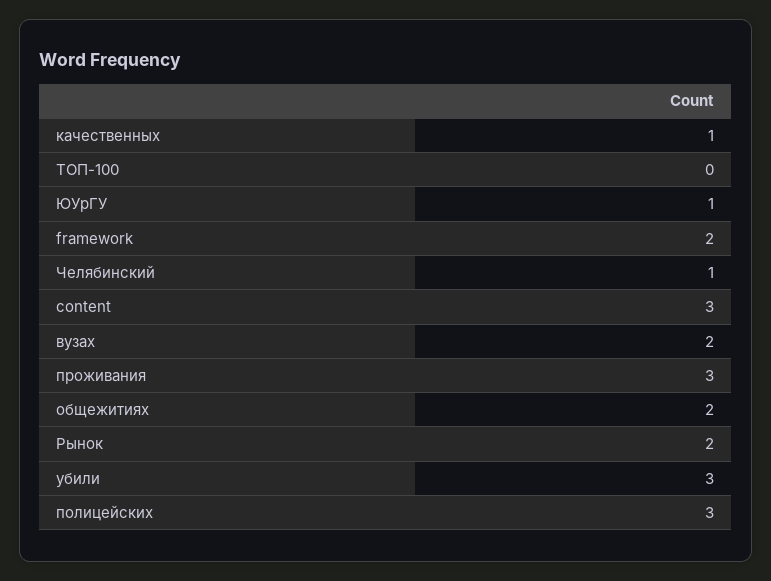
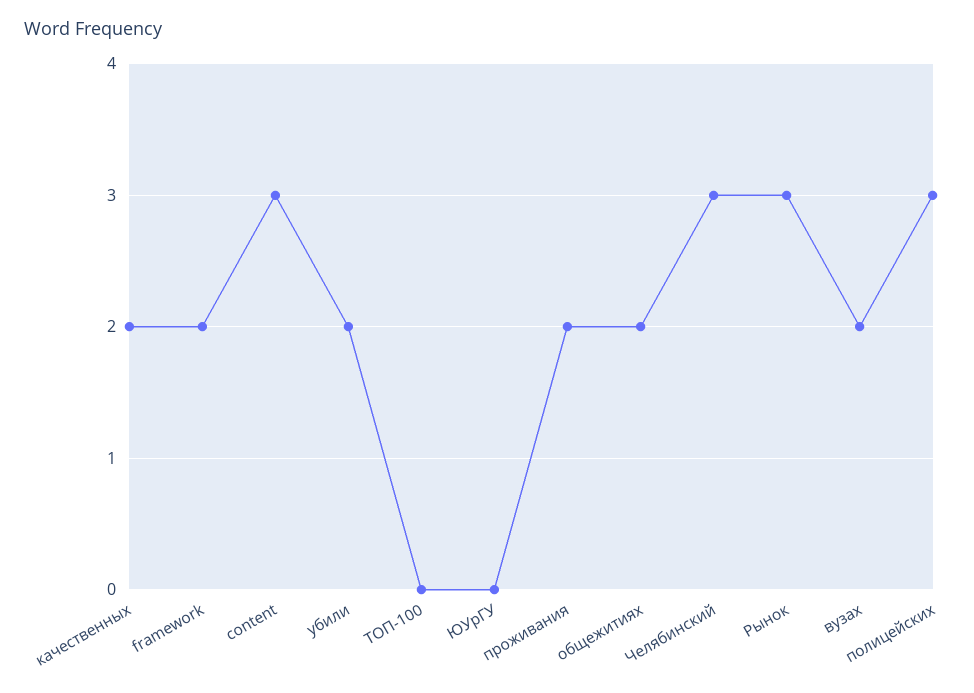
качественных: 1 -> 2
ЮУрГУ: 1 -> 0
Челябинский: 1 -> 3
проживания: 3 -> 2
Рынок: 2 -> 3
убили: 3 -> 2

